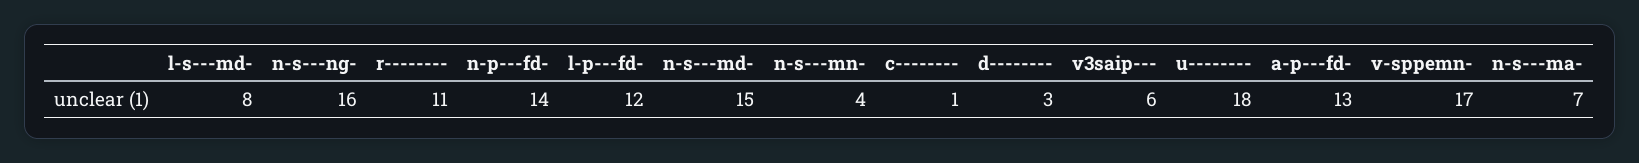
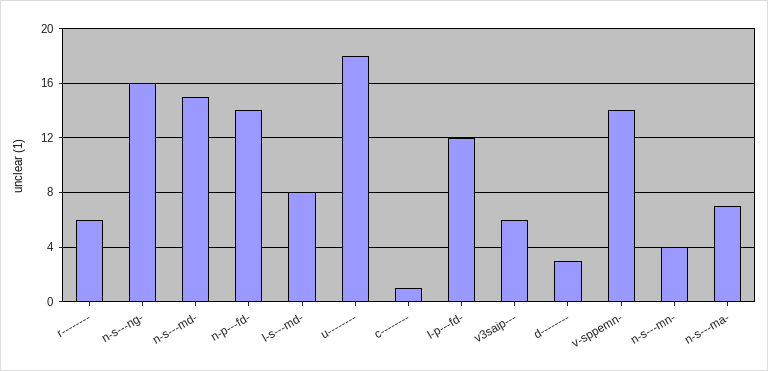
r--------: 11 -> 6
a-p---fd-: 13 -> none
v-sppemn-: 17 -> 14

